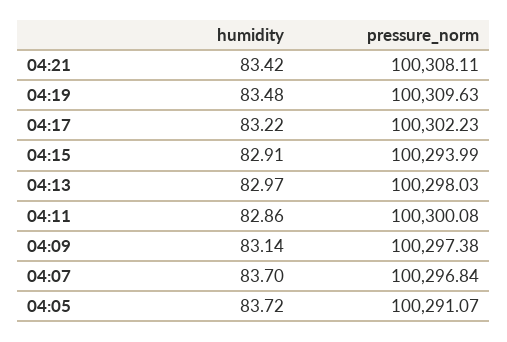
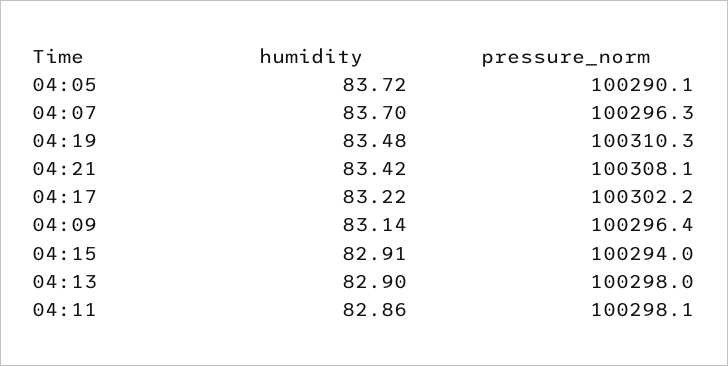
pressure_norm, 04:19: 100309.63 -> 100310.3
humidity, 04:13: 82.97 -> 82.9
pressure_norm, 04:11: 100300.08 -> 100298.1
pressure_norm, 04:09: 100297.38 -> 100296.4
pressure_norm, 04:07: 100296.84 -> 100296.3
pressure_norm, 04:05: 100291.07 -> 100290.1

